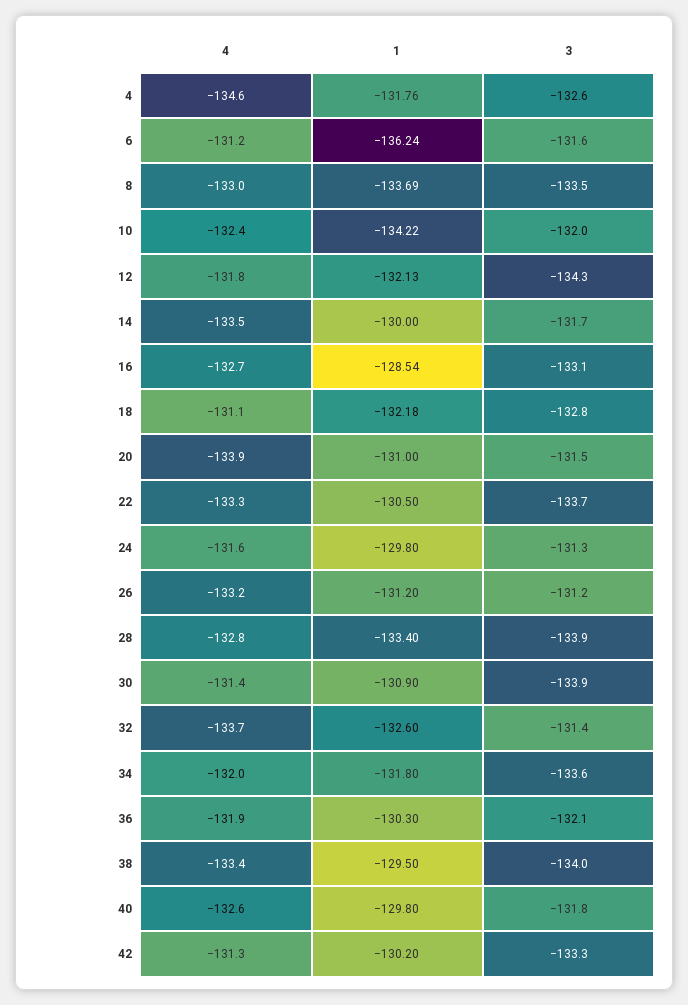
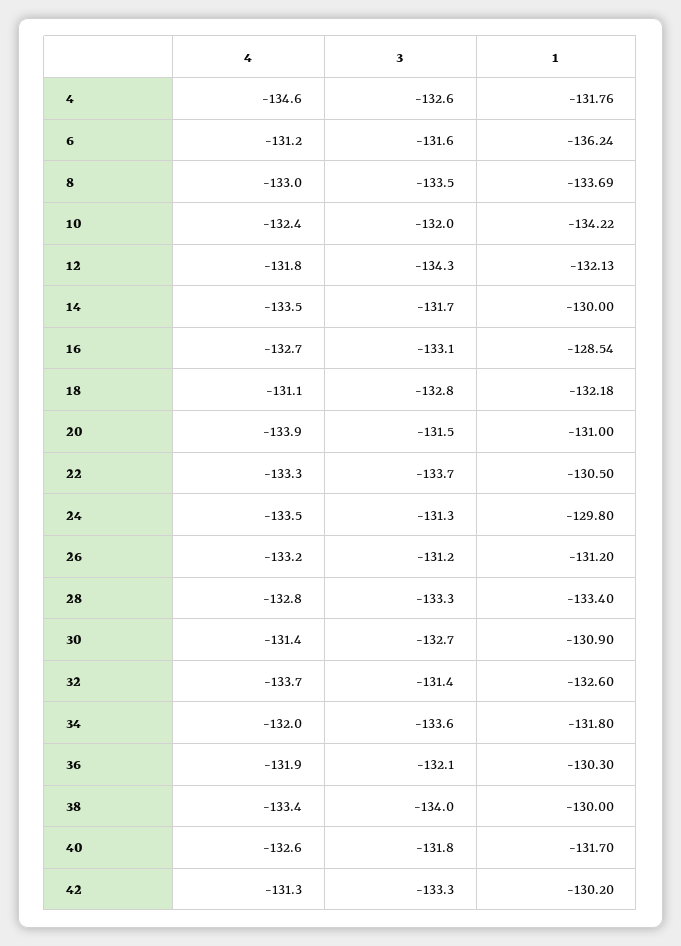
4, 24: -131.6 -> -133.5
3, 28: -133.9 -> -133.3
3, 30: -133.9 -> -132.7
1, 38: -129.5 -> -130
1, 40: -129.8 -> -131.7

